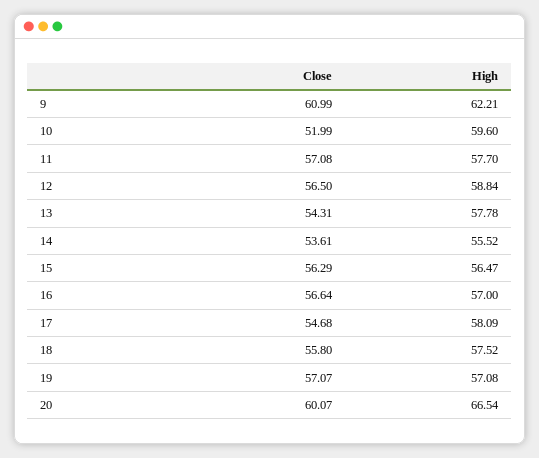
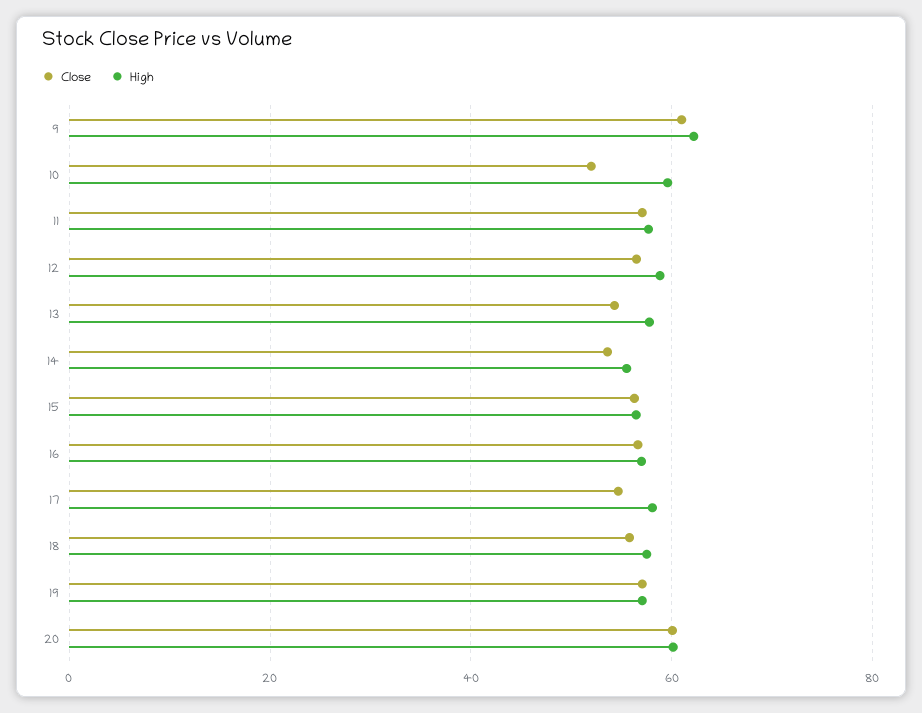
High, 20: 66.54 -> 60

